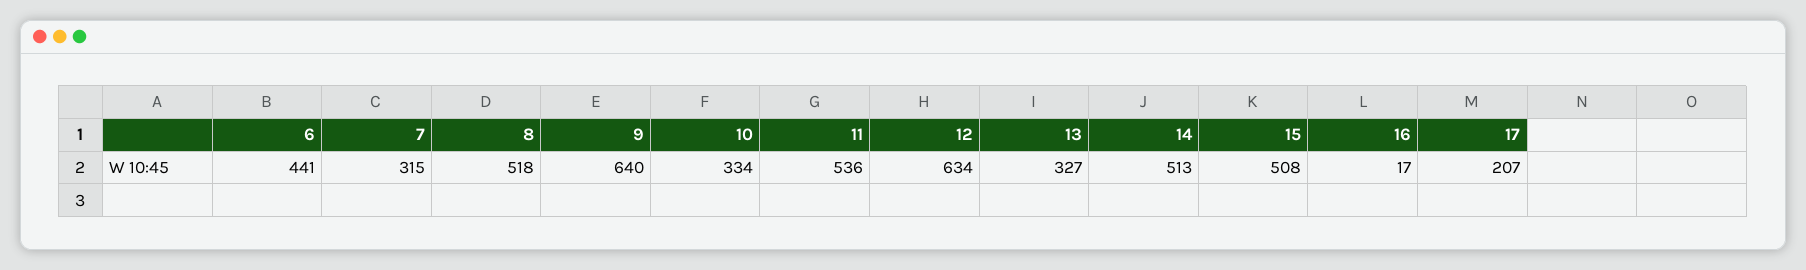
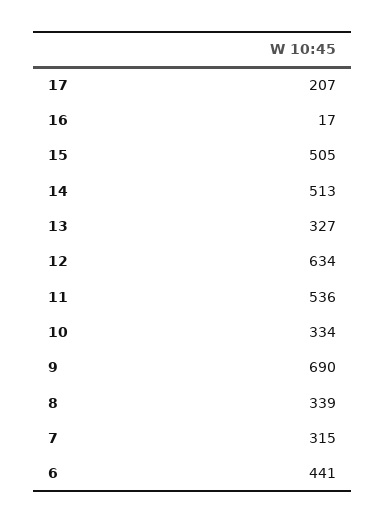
8: 518 -> 339
9: 640 -> 690
15: 508 -> 505

